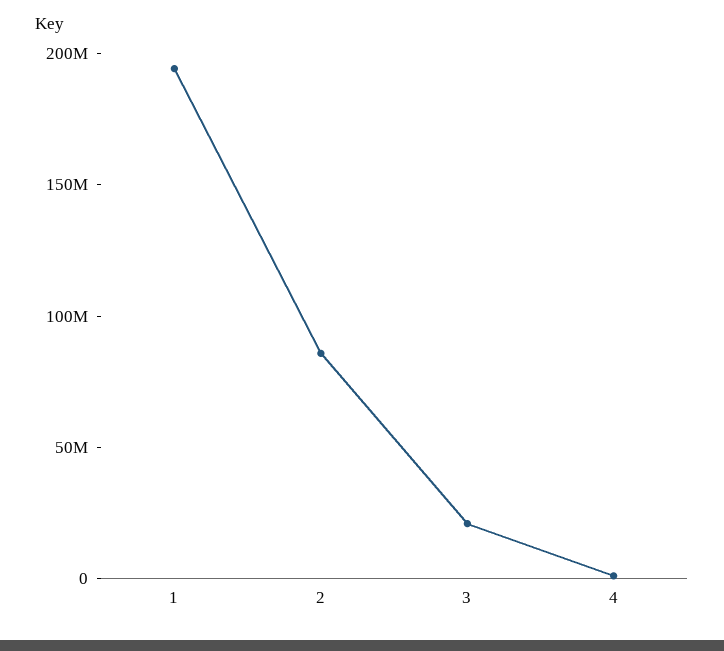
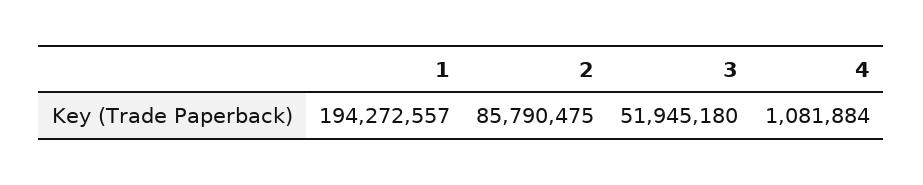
3: 20000000 -> 51945180

